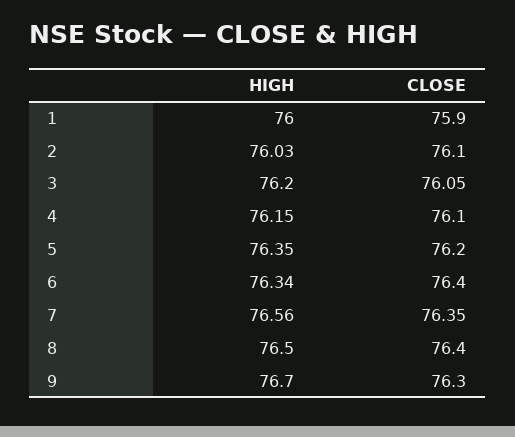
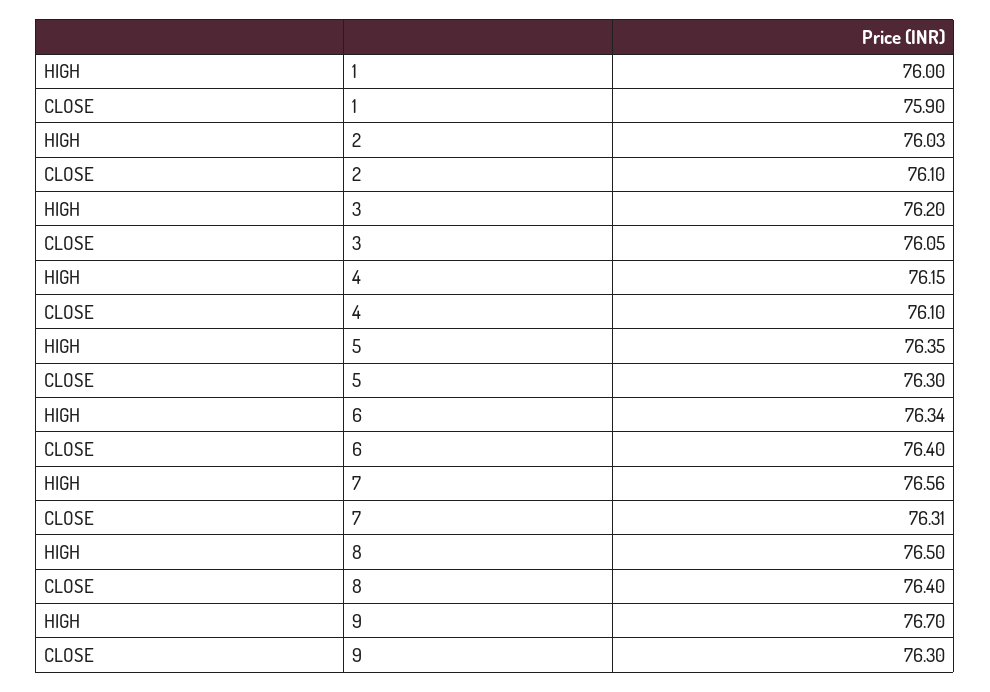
CLOSE, 5: 76.2 -> 76.3
CLOSE, 7: 76.35 -> 76.31

